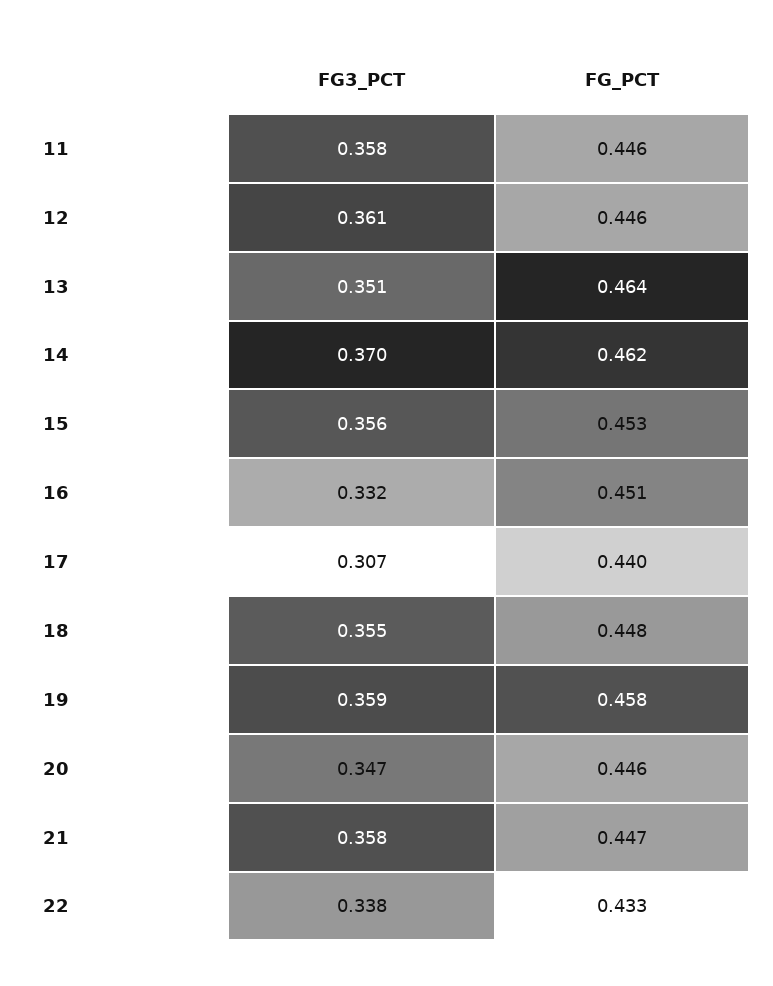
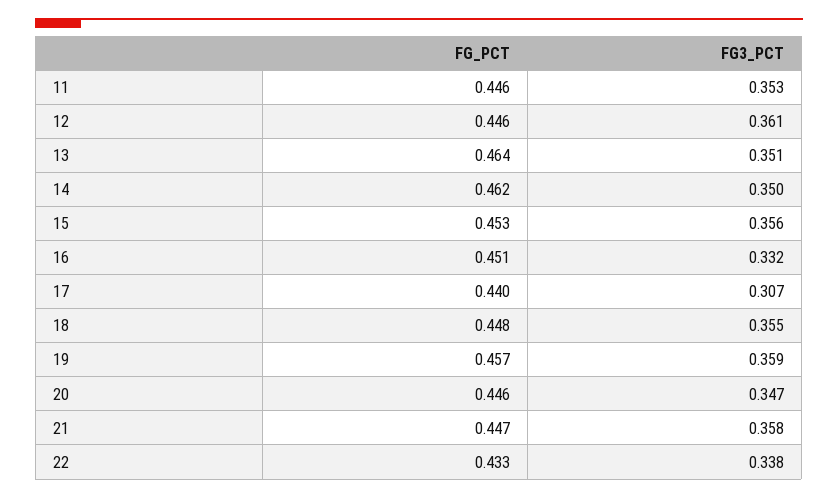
FG3_PCT, 11: 0.358 -> 0.353
FG3_PCT, 14: 0.37 -> 0.35
FG_PCT, 19: 0.458 -> 0.457

